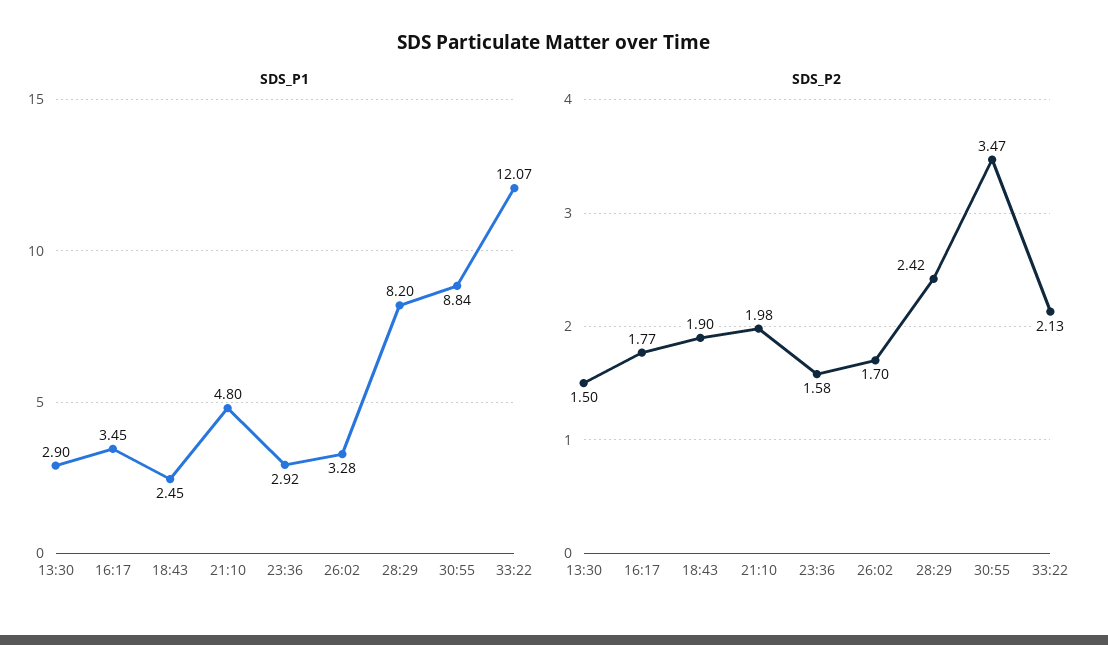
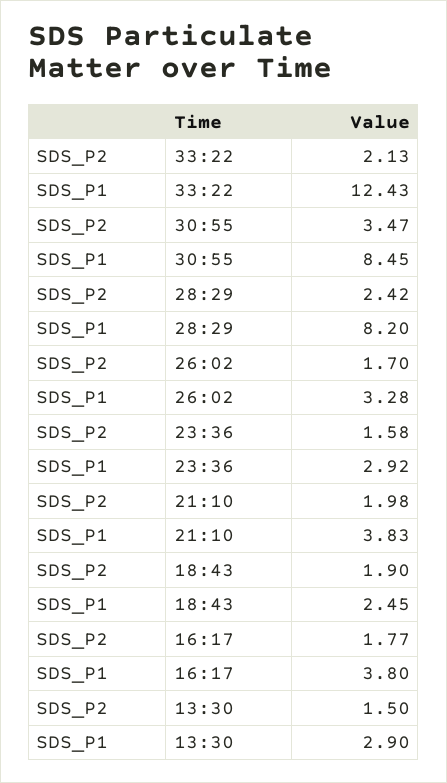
SDS_P1, 16:17: 3.45 -> 3.8
SDS_P1, 21:10: 4.8 -> 3.83
SDS_P1, 30:55: 8.84 -> 8.45
SDS_P1, 33:22: 12.07 -> 12.43

